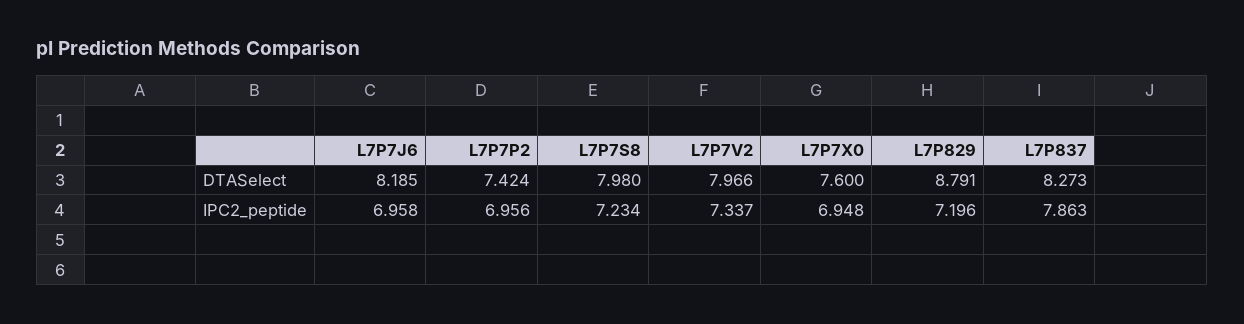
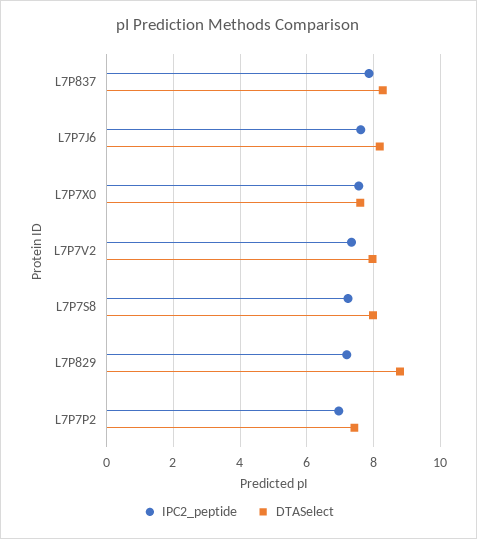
IPC2_peptide, L7P7J6: 6.958 -> 7.6
IPC2_peptide, L7P7X0: 6.948 -> 7.6

